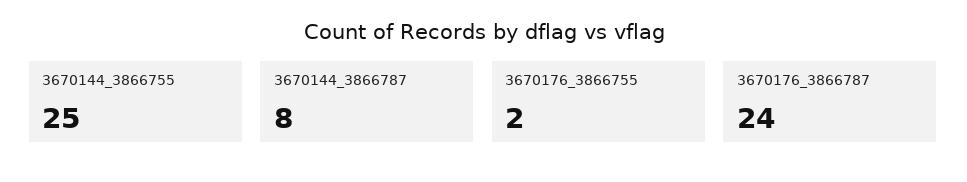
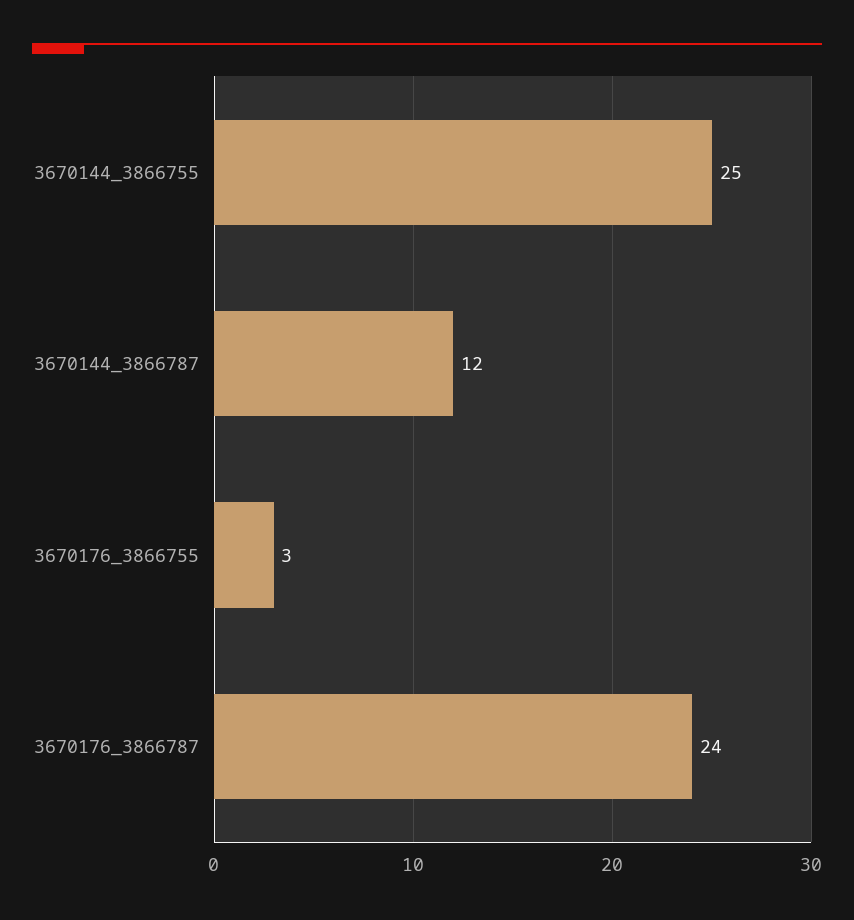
3670144_3866787: 8 -> 12
3670176_3866755: 2 -> 3

